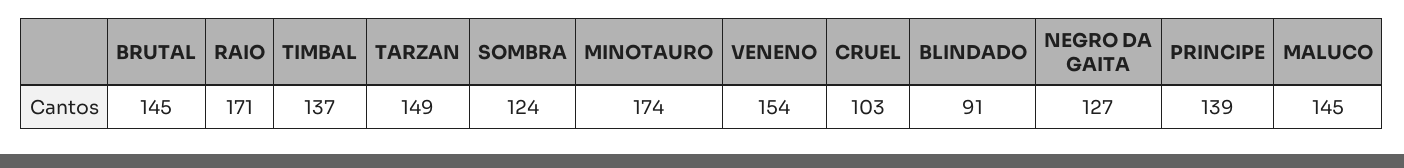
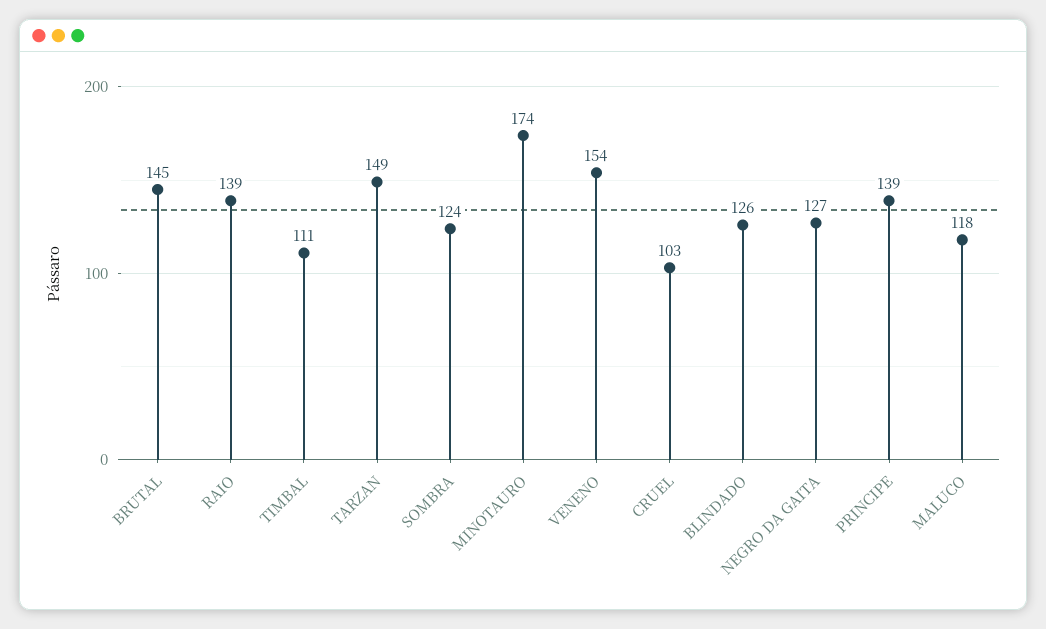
RAIO: 171 -> 139
TIMBAL: 137 -> 111
BLINDADO: 91 -> 126
MALUCO: 145 -> 118

